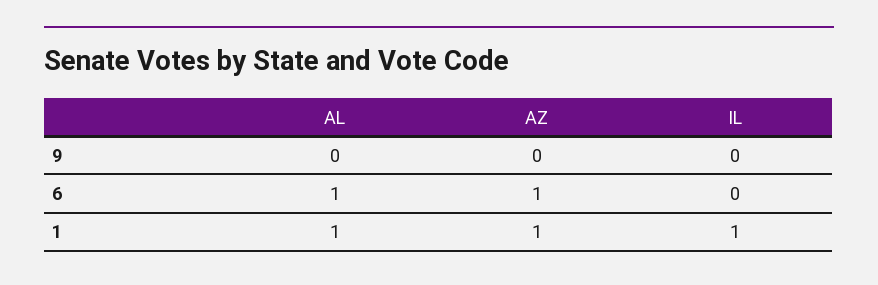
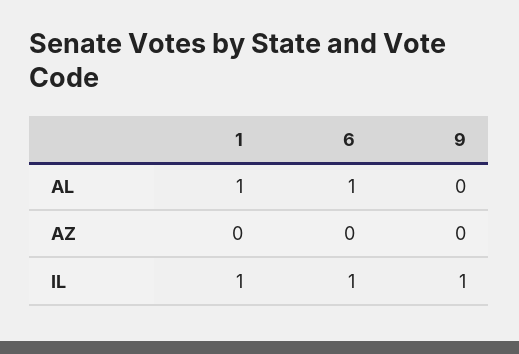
IL, 9: 0 -> 1
AZ, 6: 1 -> 0
IL, 6: 0 -> 1
AZ, 1: 1 -> 0

